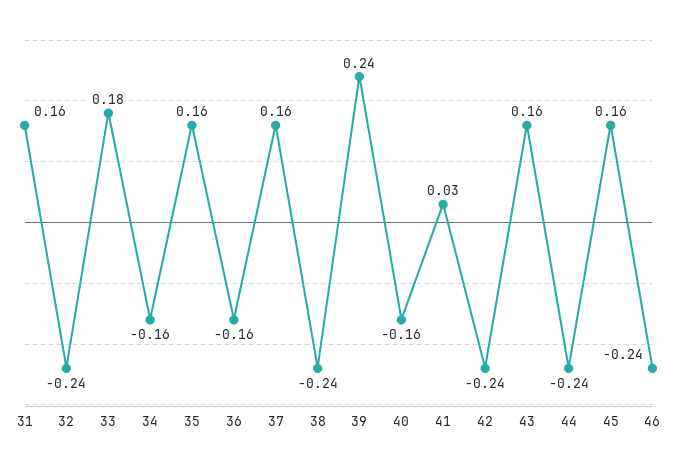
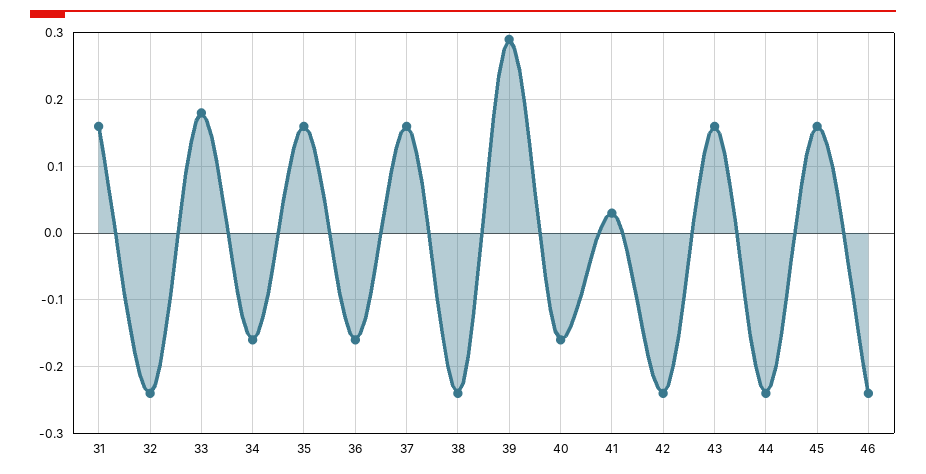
39: 0.24 -> 0.29

